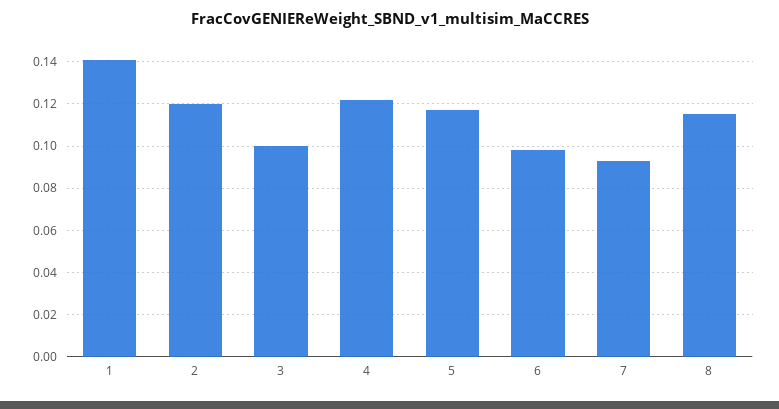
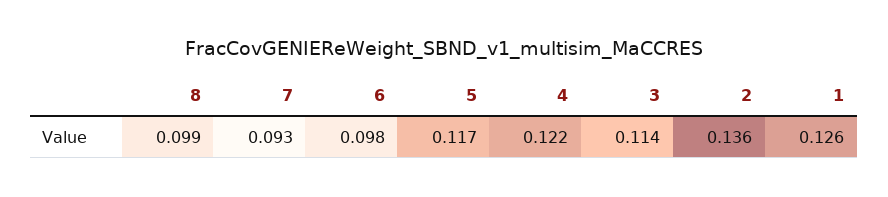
1: 0.14 -> 0.126
2: 0.12 -> 0.136
3: 0.1 -> 0.114
8: 0.115 -> 0.099

